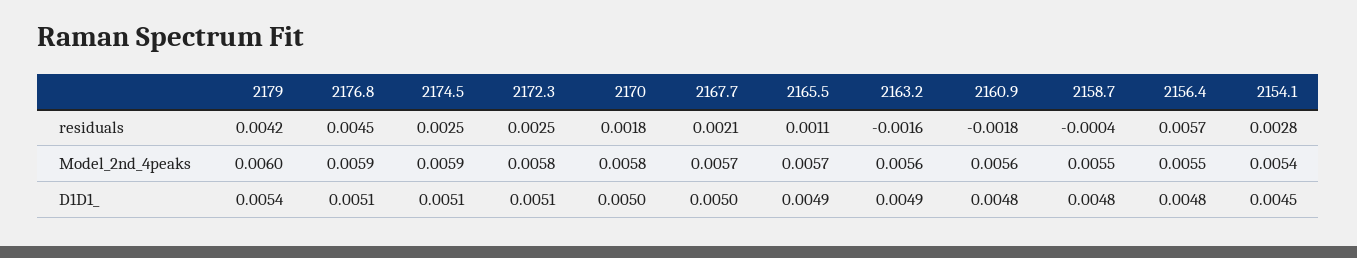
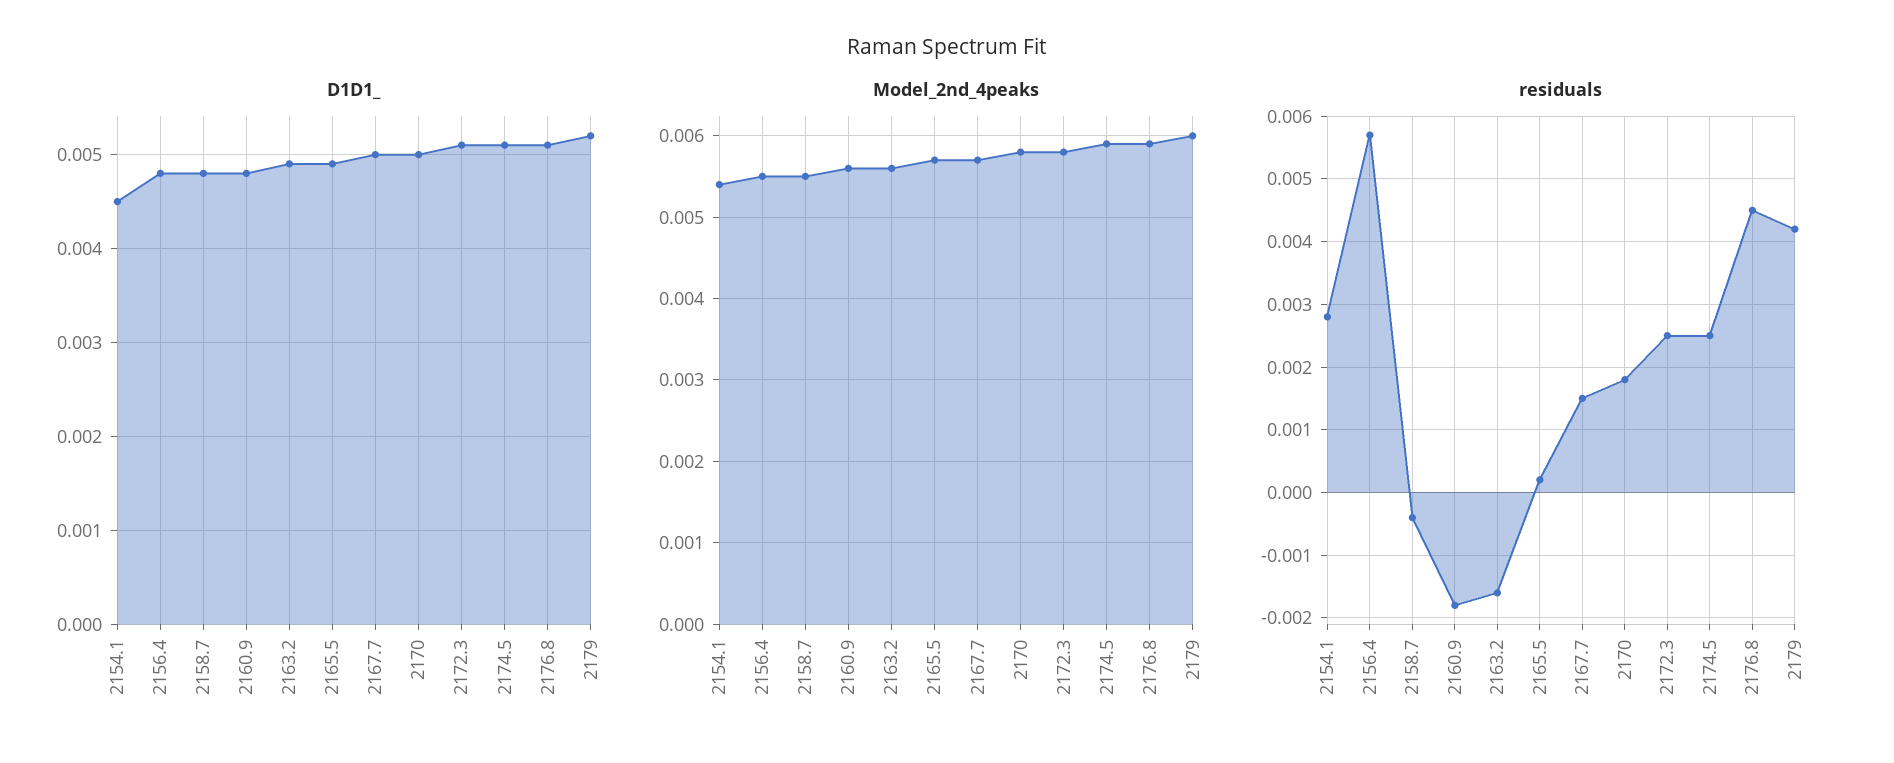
residuals, 2167.7: 0.0021 -> 0.0015
residuals, 2165.5: 0.0011 -> 0.0002
D1D1_, 2179: 0.0054 -> 0.0052

